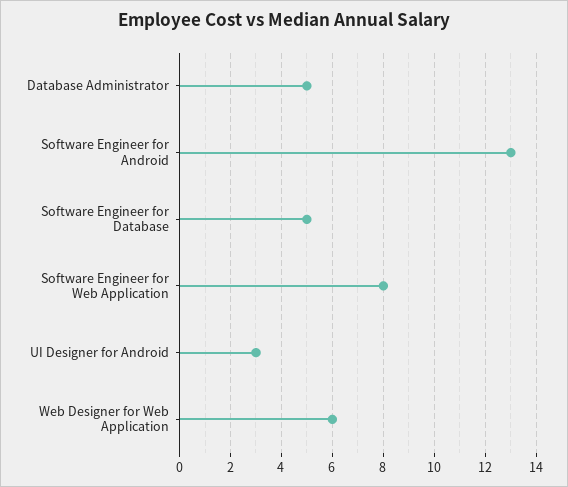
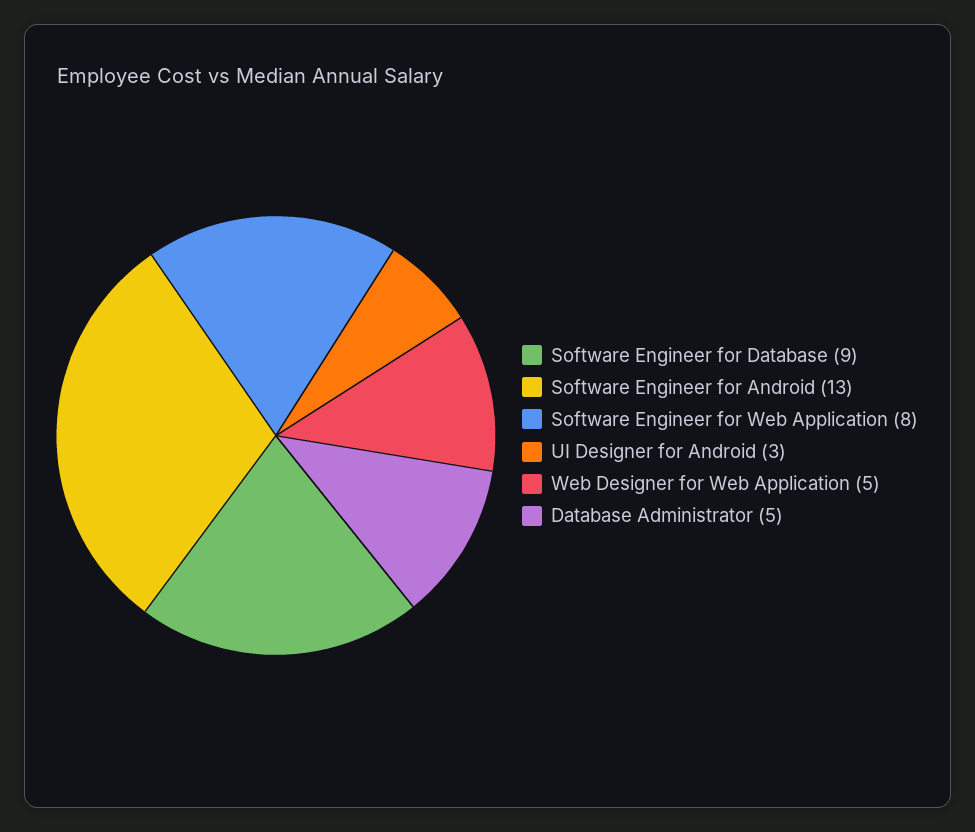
Software Engineer for Database: 5 -> 9
Web Designer for Web Application: 6 -> 5

